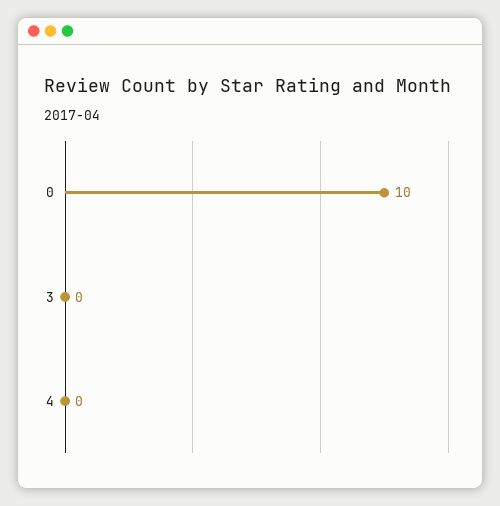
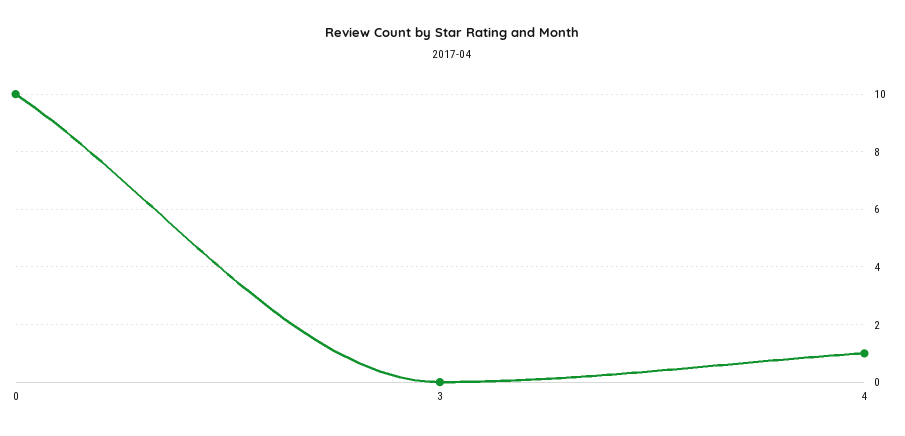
4: 0 -> 1

